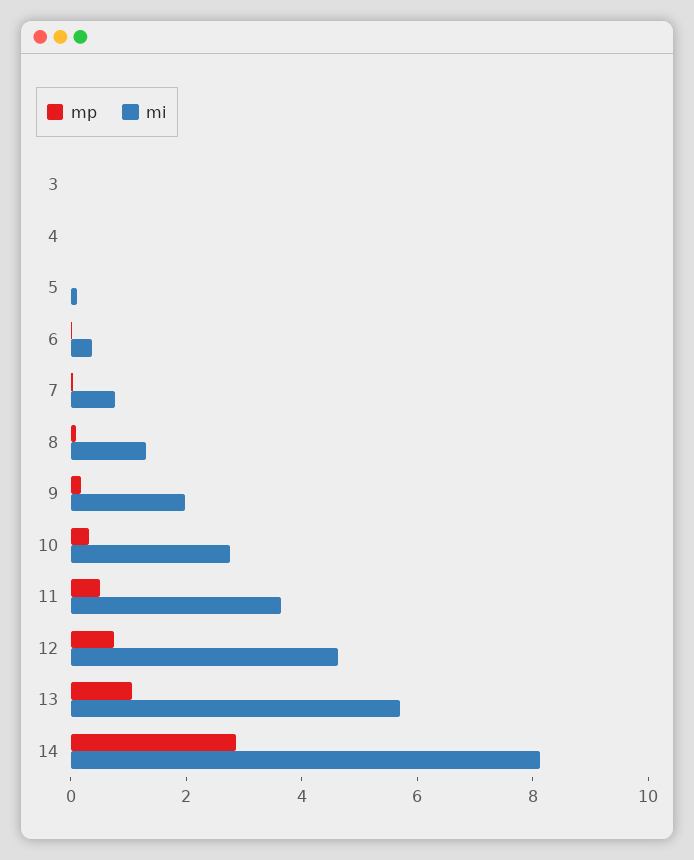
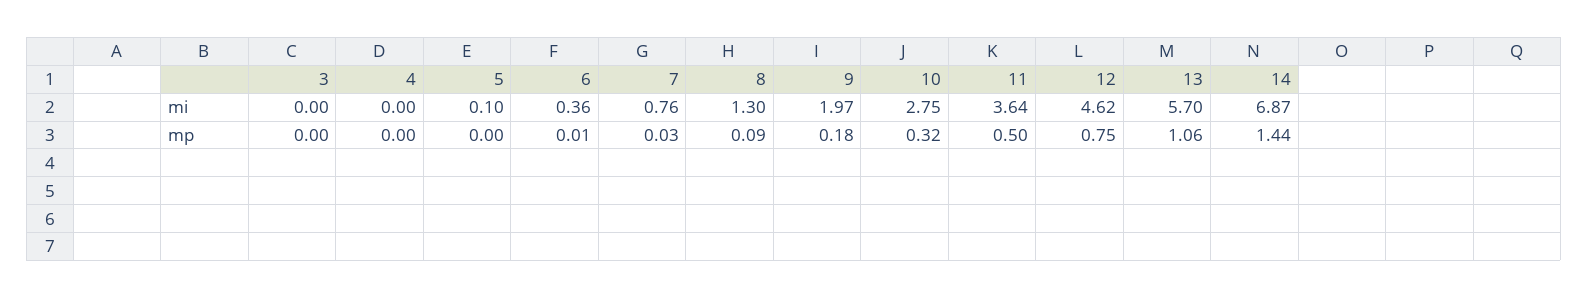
mp, 14: 3 -> 1.44
mi, 14: 8 -> 6.87

